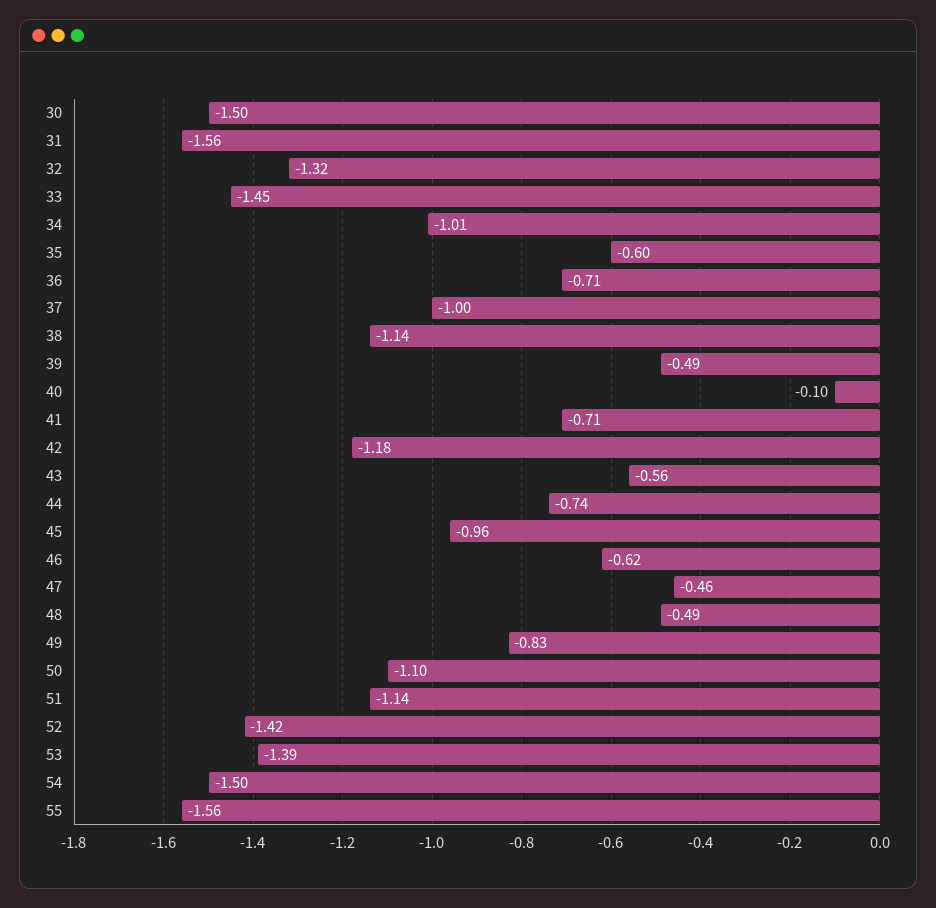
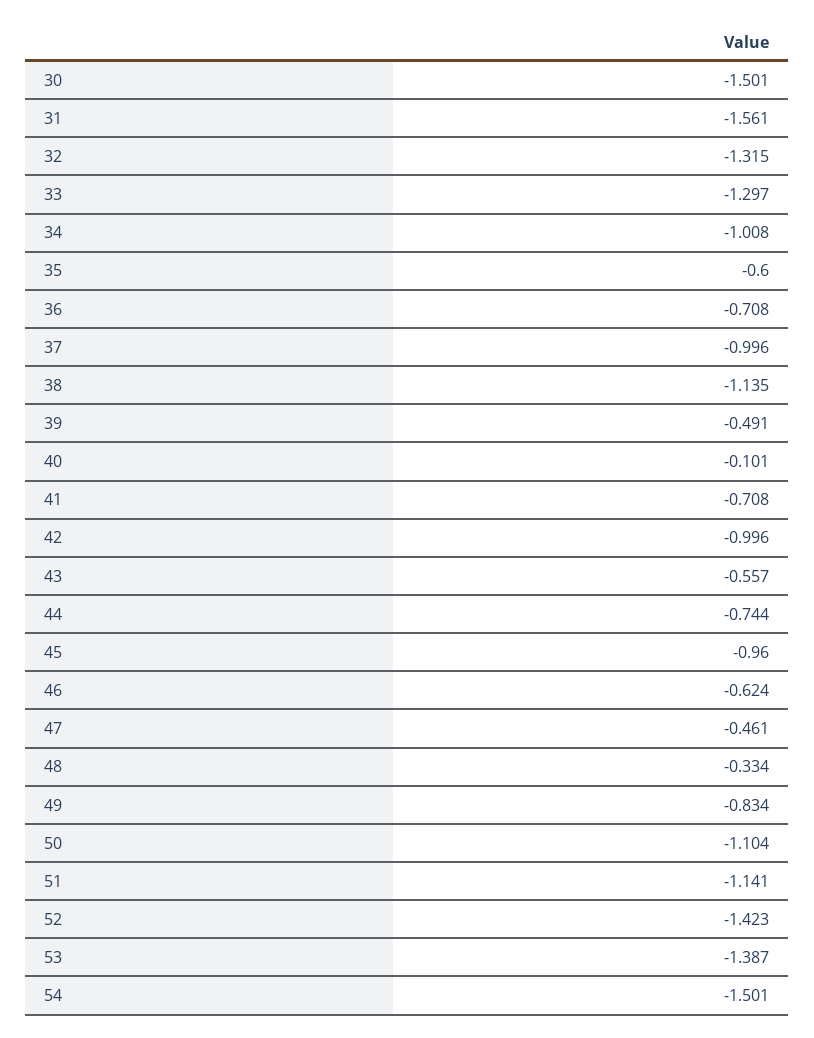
33: -1.45 -> -1.297
42: -1.18 -> -0.996
48: -0.49 -> -0.334
55: -1.56 -> none

